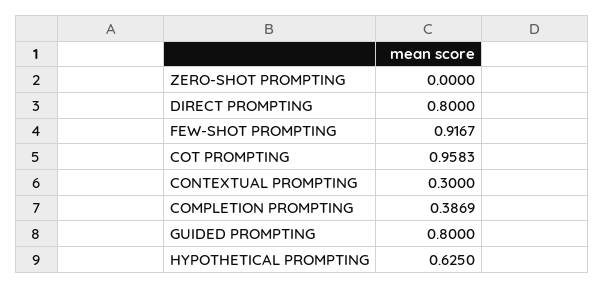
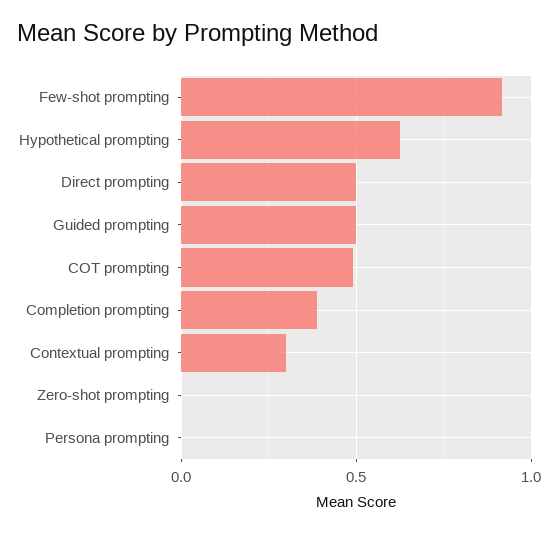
DIRECT PROMPTING: 0.8 -> 0.5
COT PROMPTING: 0.9583 -> 0.5
GUIDED PROMPTING: 0.8 -> 0.5
Persona prompting: none -> 0

